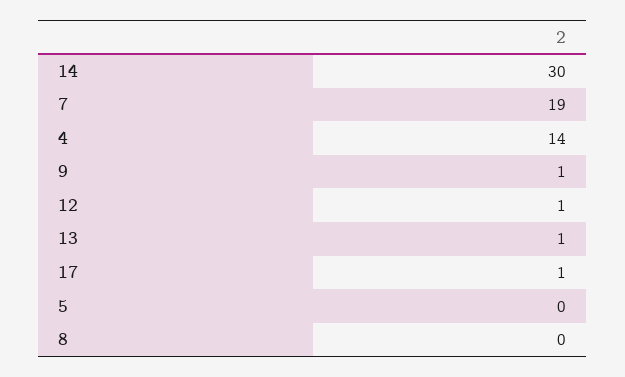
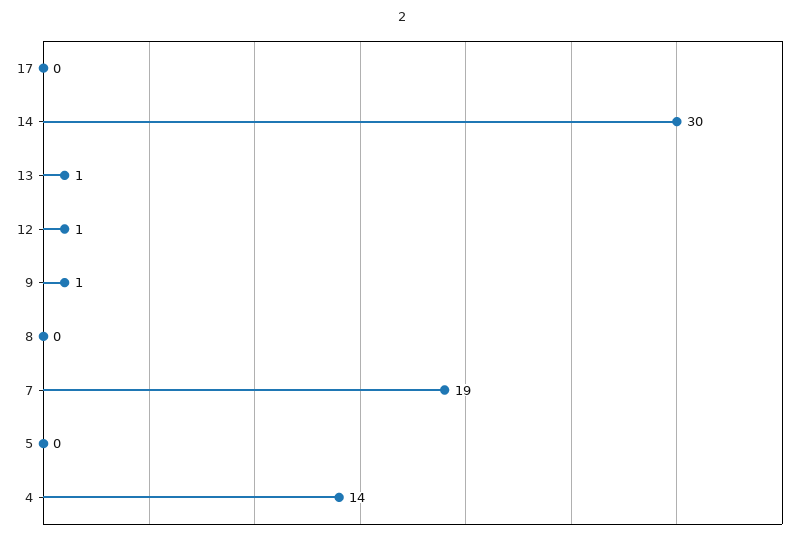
17: 1 -> 0

